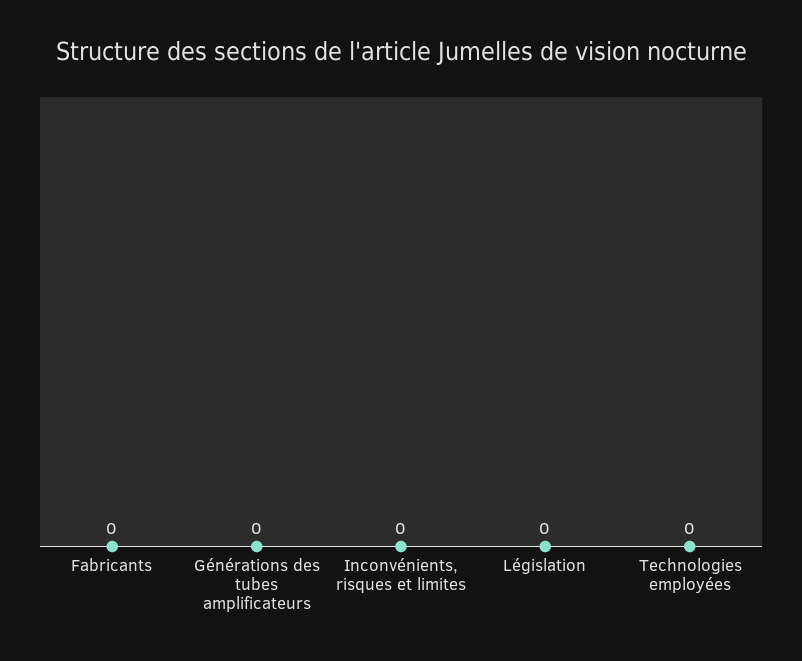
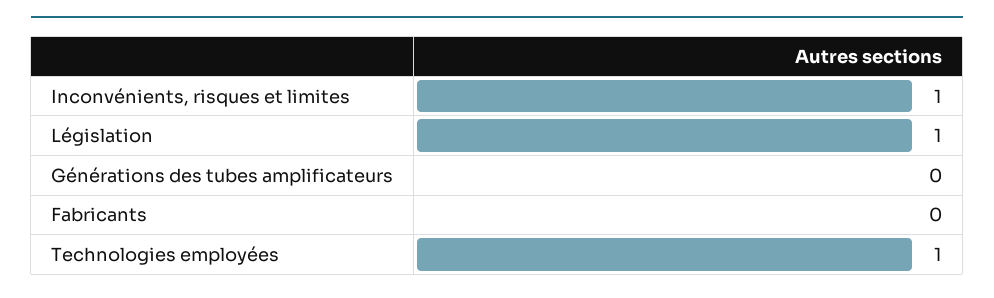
Inconvénients, risques et limites: 0 -> 1
Législation: 0 -> 1
Technologies employées: 0 -> 1

